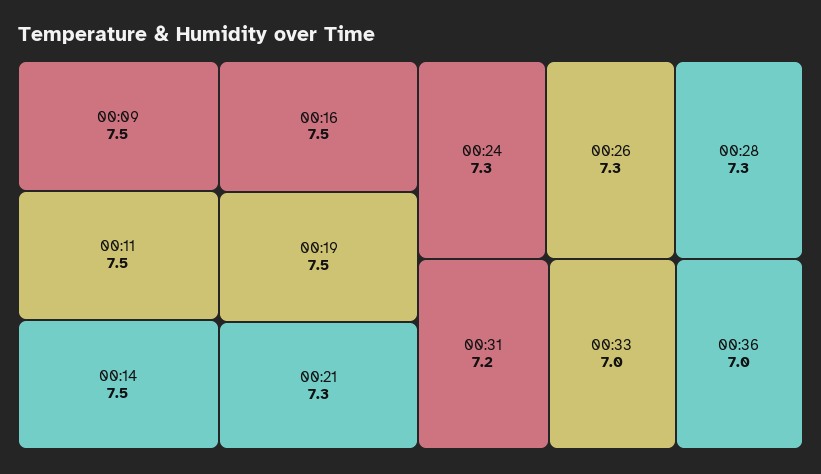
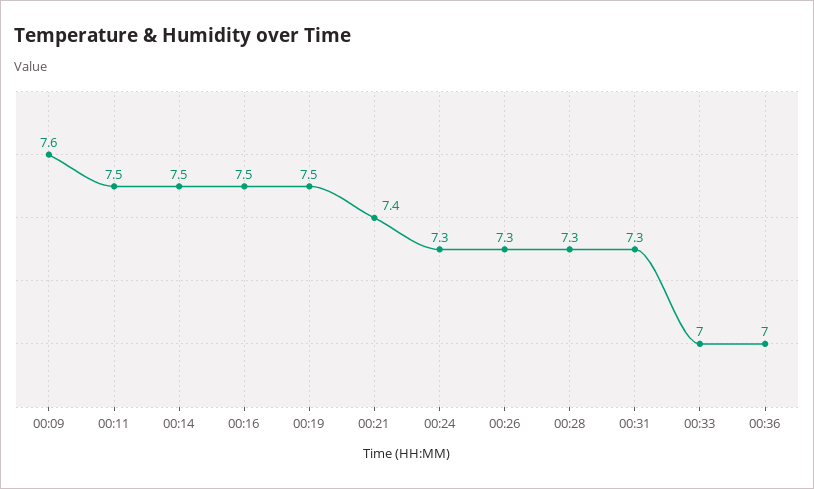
00:09: 7.5 -> 7.6
00:21: 7.3 -> 7.4
00:31: 7.2 -> 7.3

